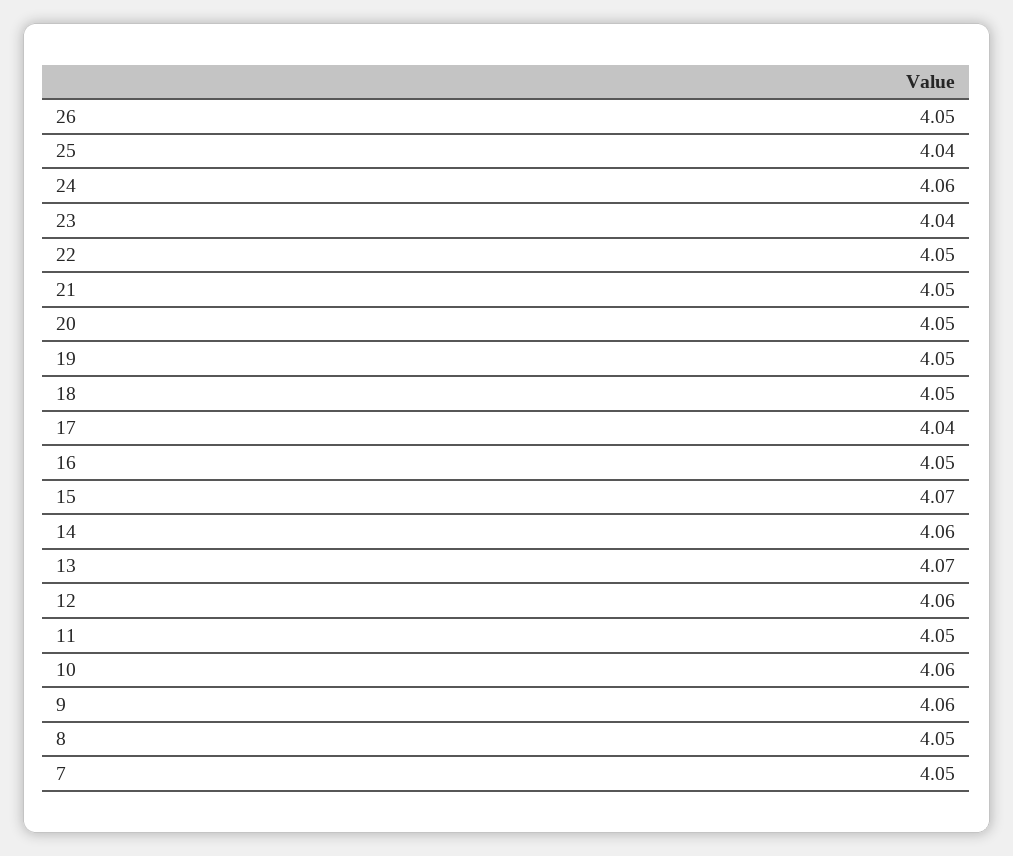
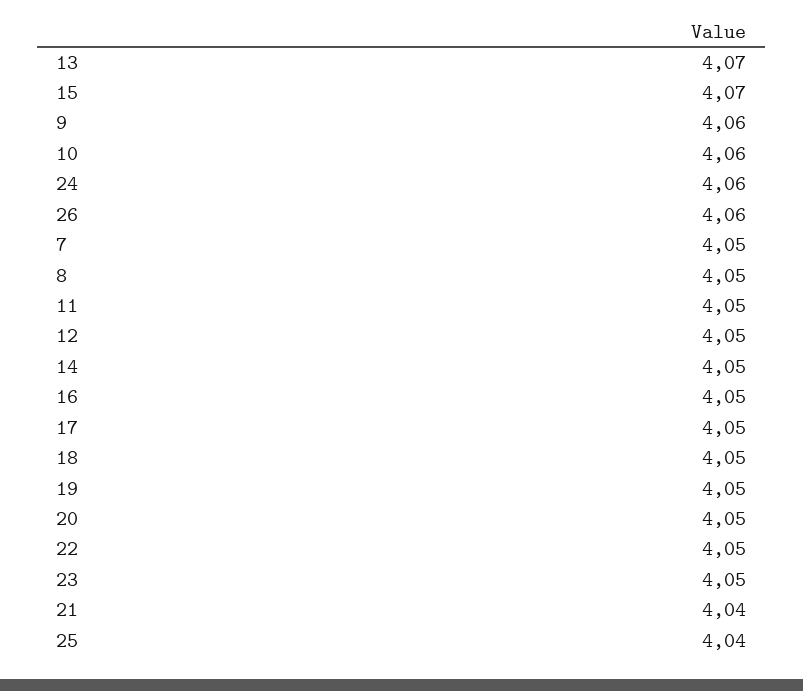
26: 4.05 -> 4.06
23: 4.04 -> 4.05
21: 4.05 -> 4.04
17: 4.04 -> 4.05
14: 4.06 -> 4.05
12: 4.06 -> 4.05

